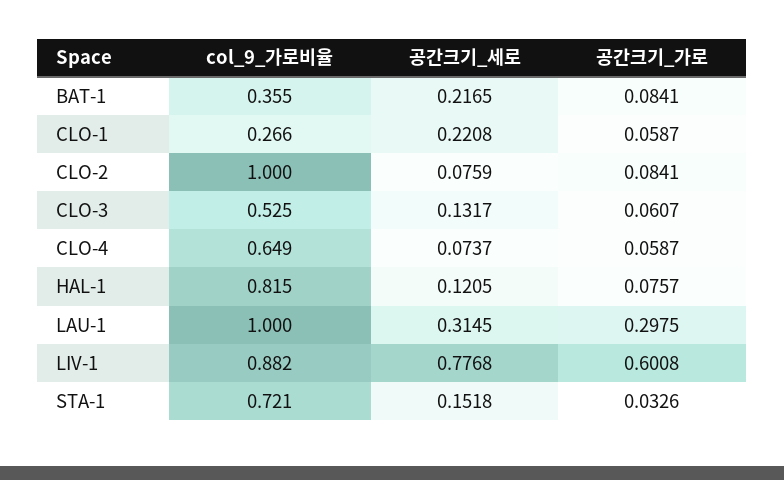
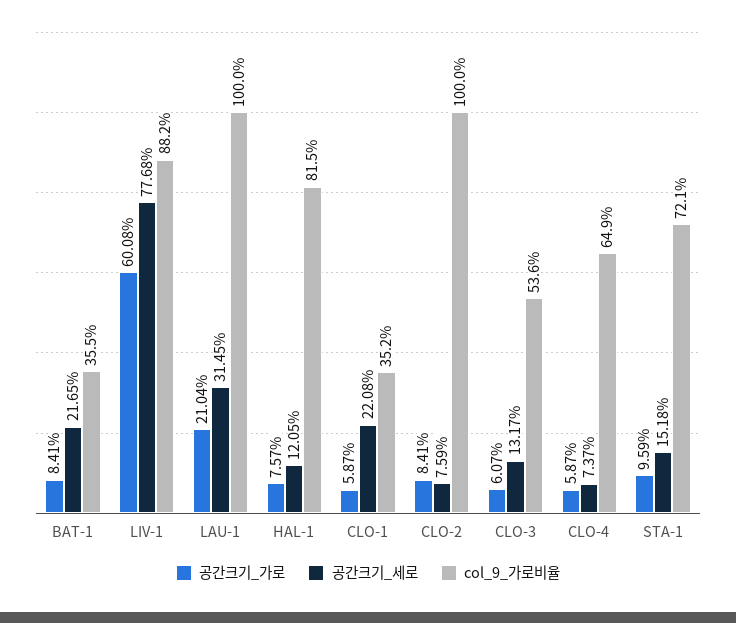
col_9_가로비율, CLO-1: 0.266 -> 0.352
col_9_가로비율, CLO-3: 0.525 -> 0.536
공간크기_가로, LAU-1: 0.2975 -> 0.2104
공간크기_가로, STA-1: 0.0326 -> 0.0959

